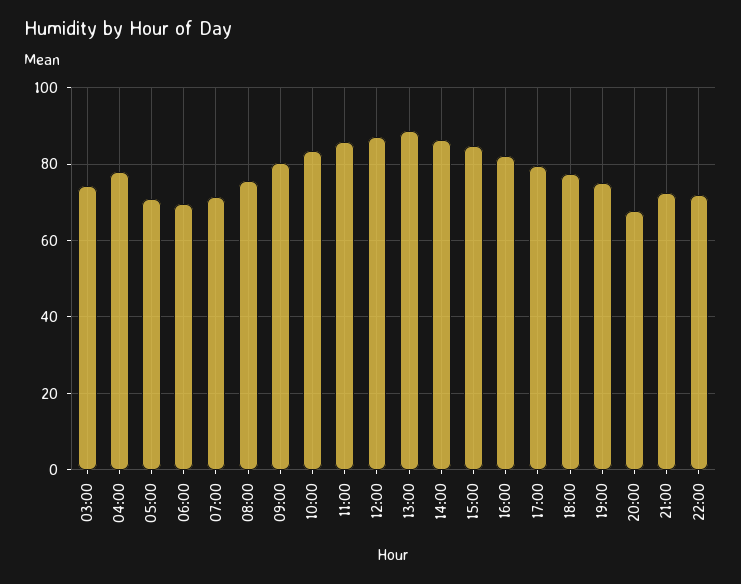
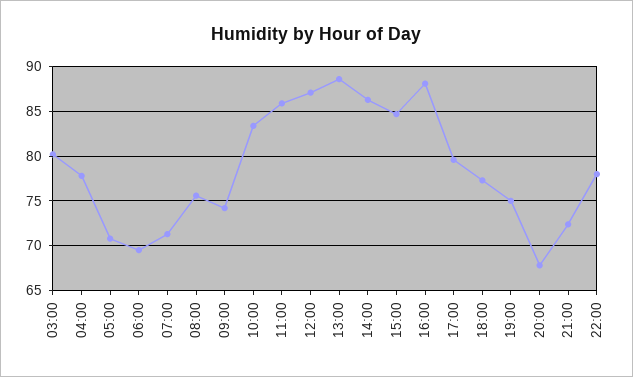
03:00: 74 -> 80
09:00: 80 -> 74
16:00: 82 -> 88
22:00: 72 -> 78

